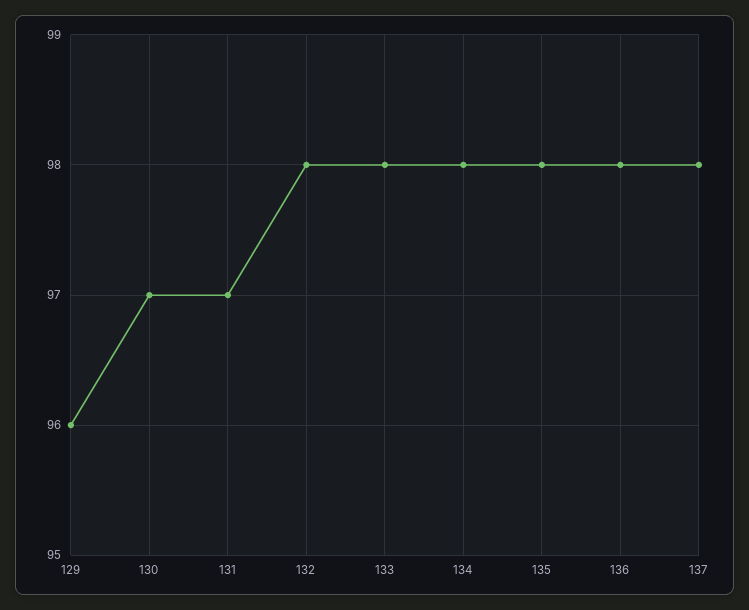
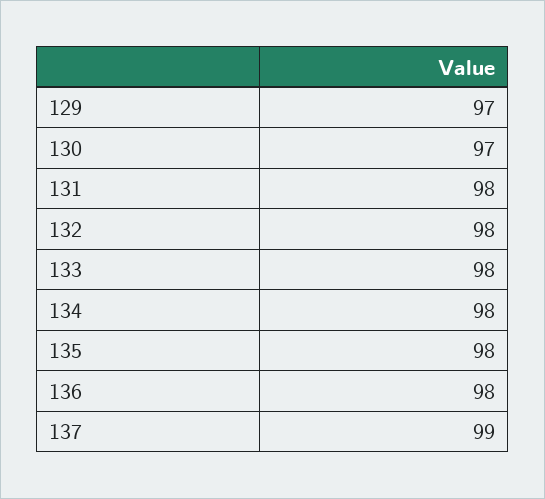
129: 96 -> 97
131: 97 -> 98
137: 98 -> 99

